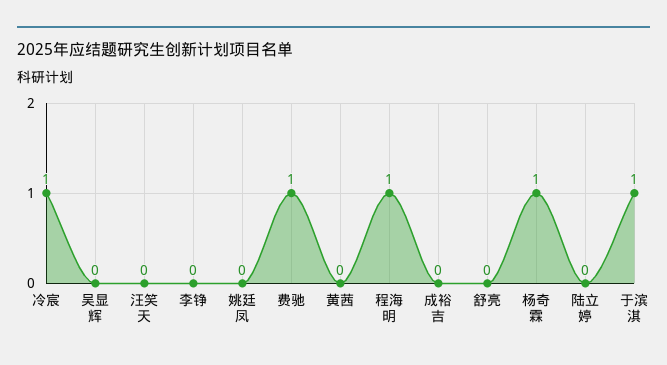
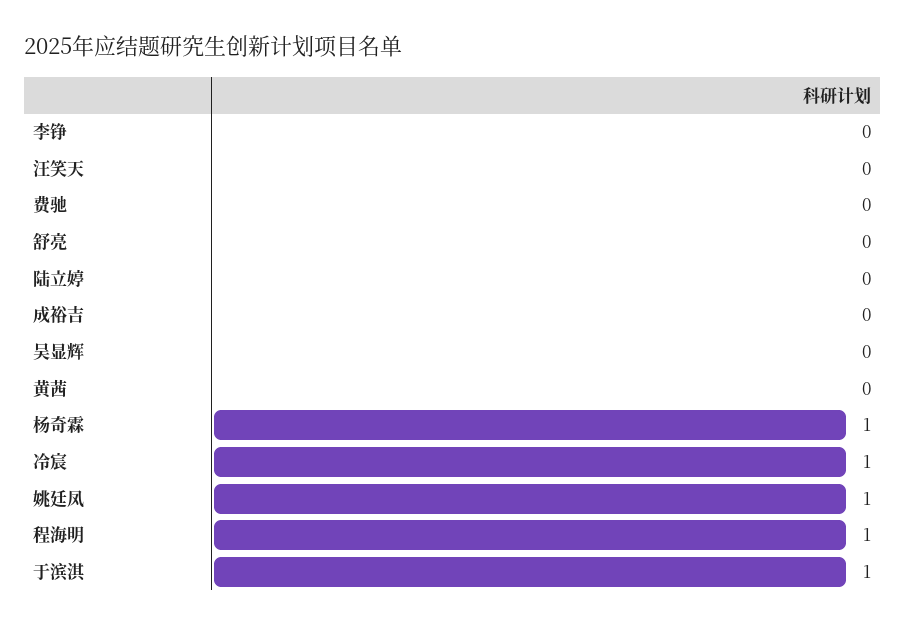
姚廷凤: 0 -> 1
费驰: 1 -> 0

